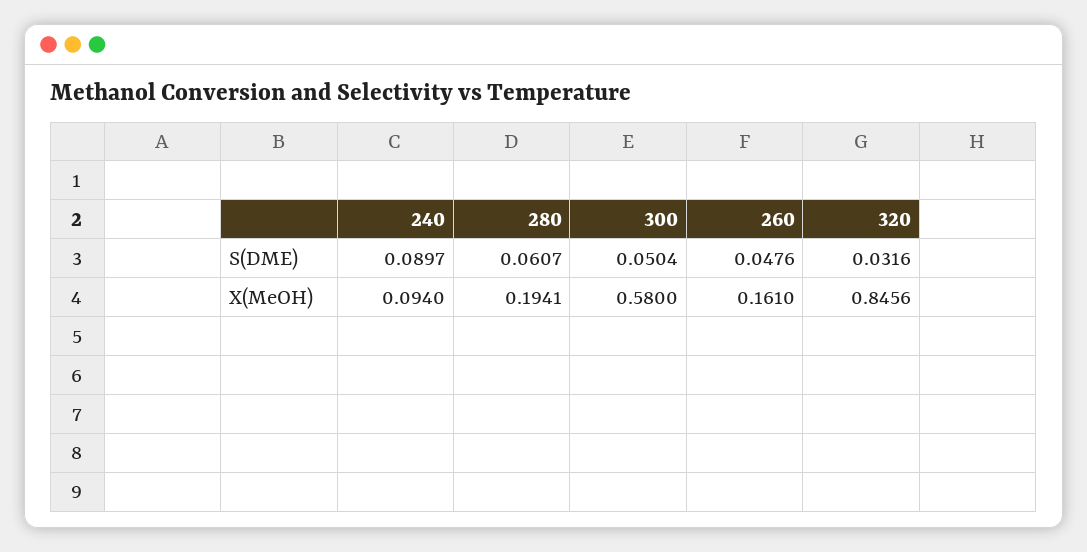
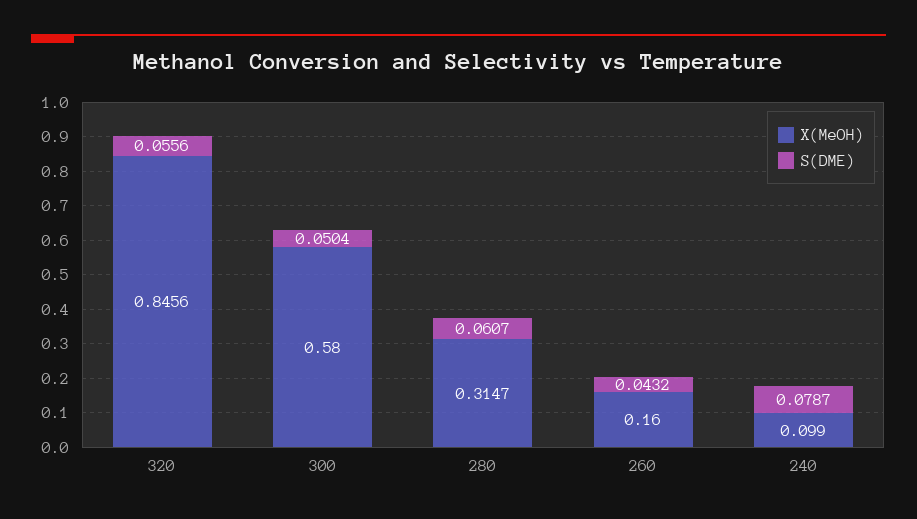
S(DME), 240: 0.0897 -> 0.0787
S(DME), 260: 0.0476 -> 0.0432
S(DME), 320: 0.0316 -> 0.0556
X(MeOH), 240: 0.094 -> 0.099
X(MeOH), 280: 0.1941 -> 0.3147
X(MeOH), 260: 0.161 -> 0.16

